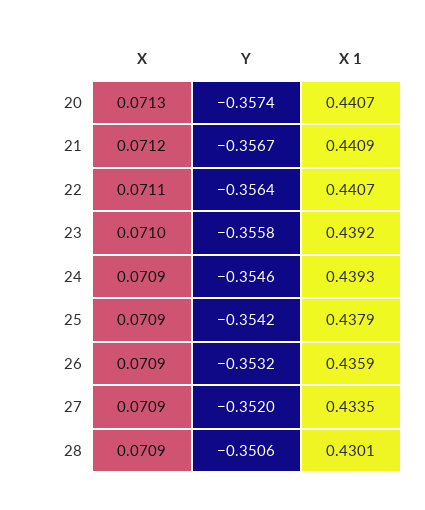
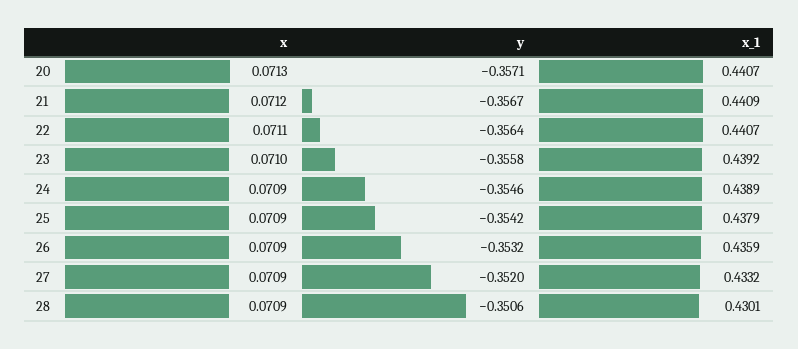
Y, 20: -0.3574 -> -0.3571
X 1, 24: 0.4393 -> 0.4389
X 1, 27: 0.4335 -> 0.4332

